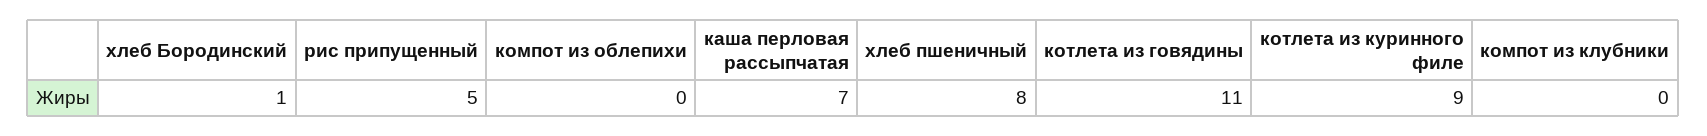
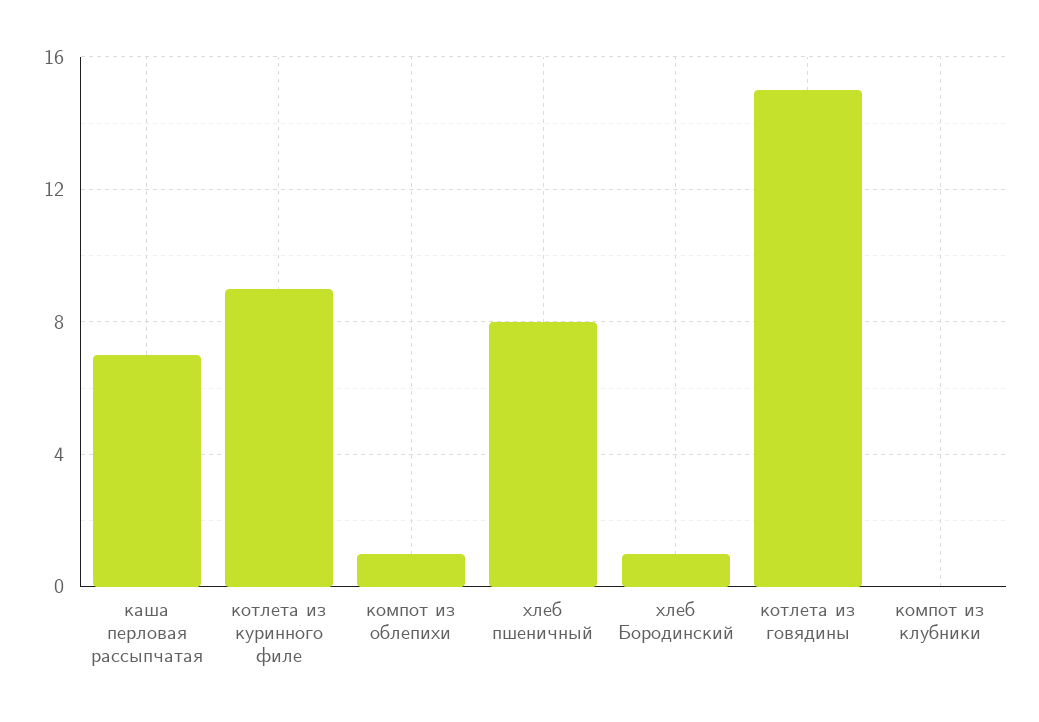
рис припущенный: 5 -> none
компот из облепихи: 0 -> 1
котлета из говядины: 11 -> 15

